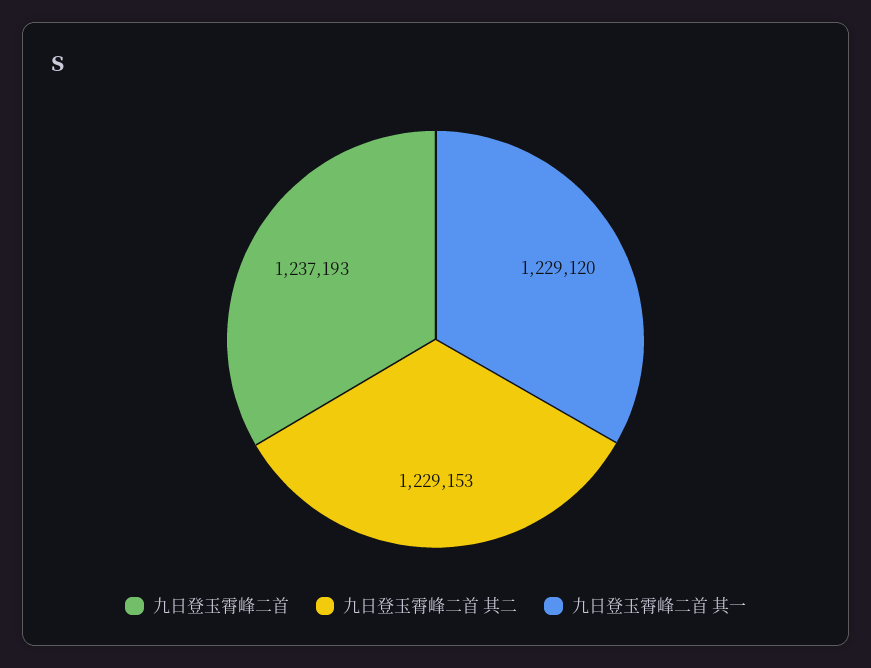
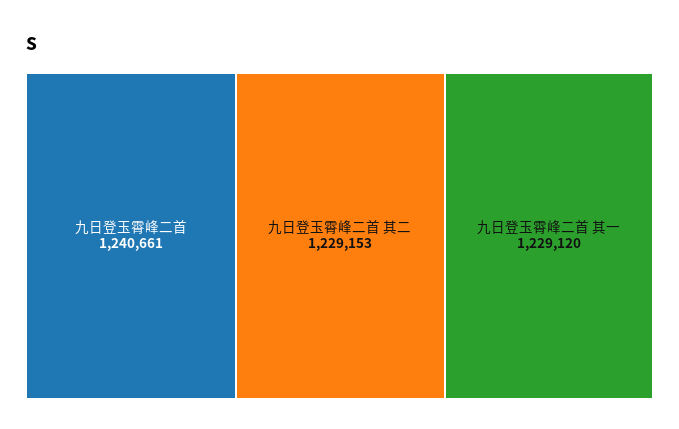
九日登玉霄峰二首: 1237193 -> 1240661

